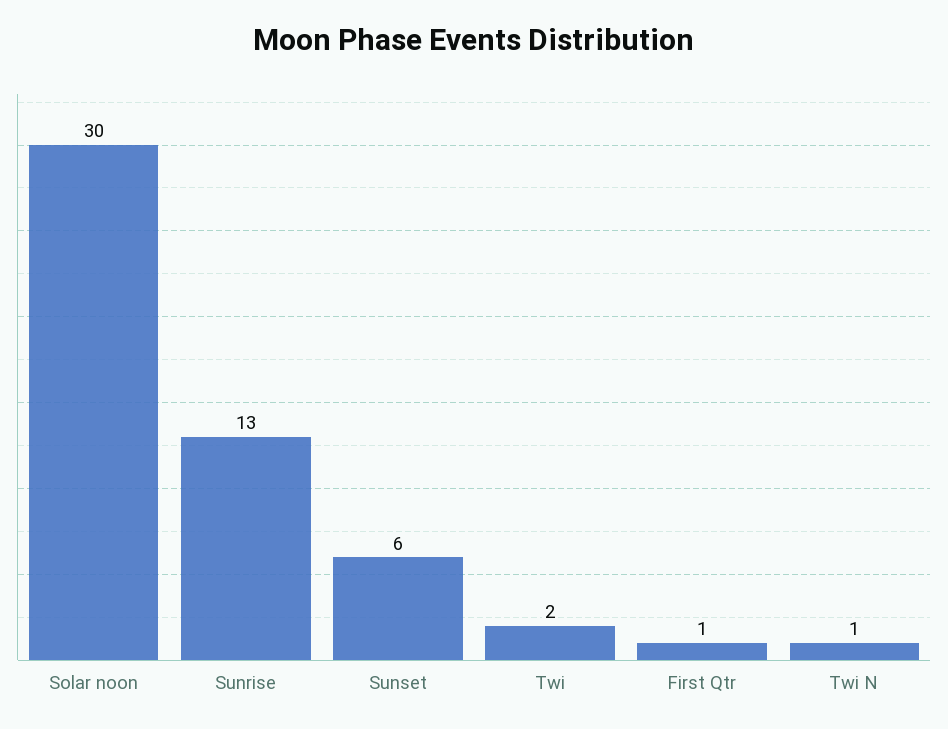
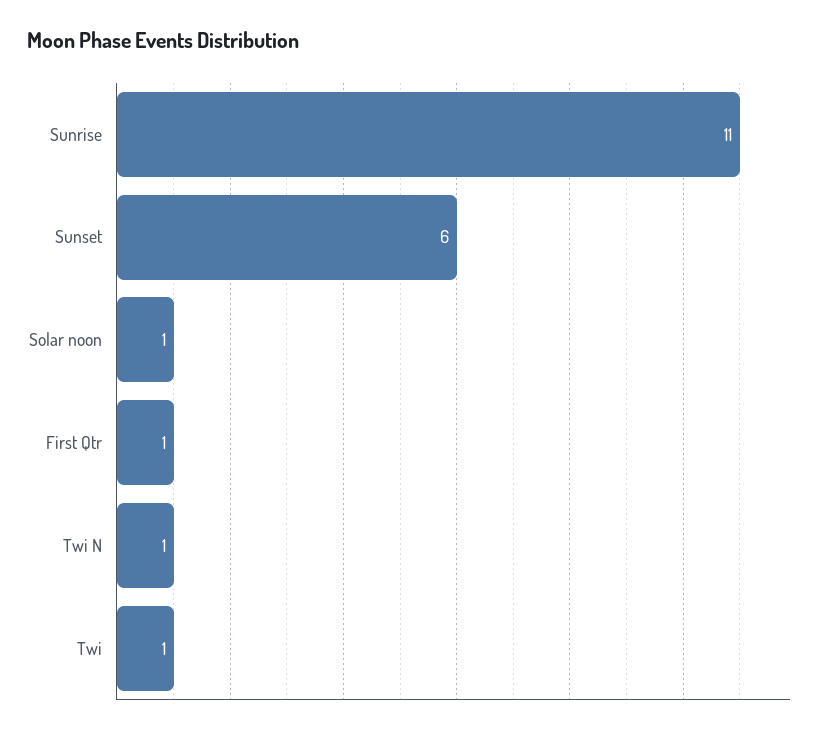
Solar noon: 30 -> 1
Sunrise: 13 -> 11
Twi: 2 -> 1

